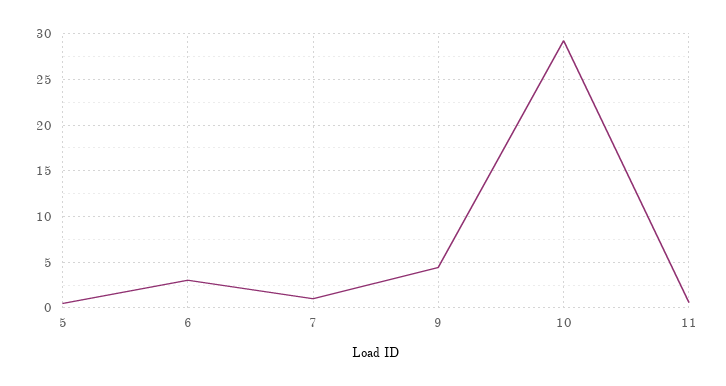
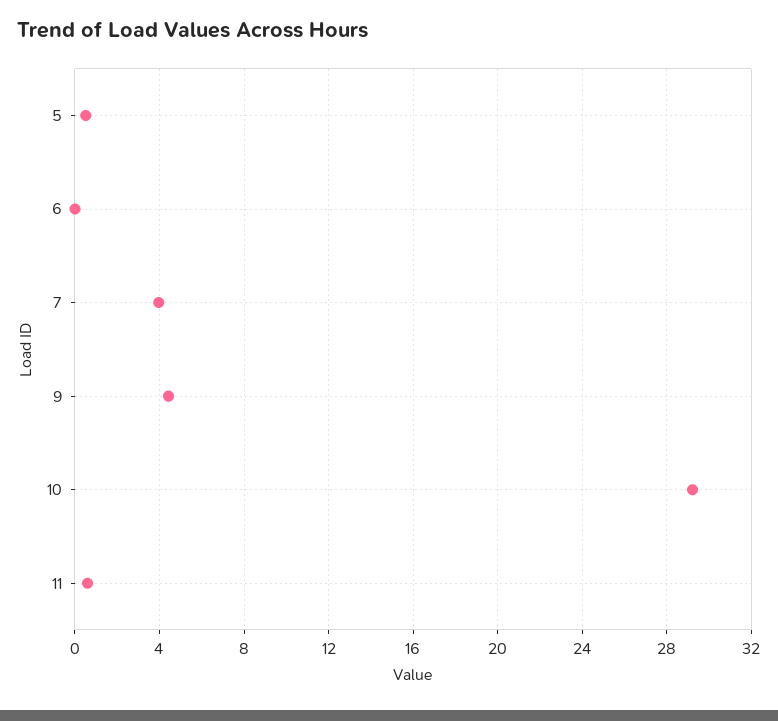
6: 3 -> 0
7: 1 -> 4

